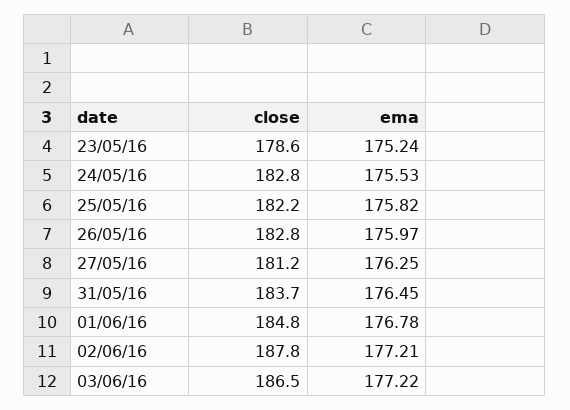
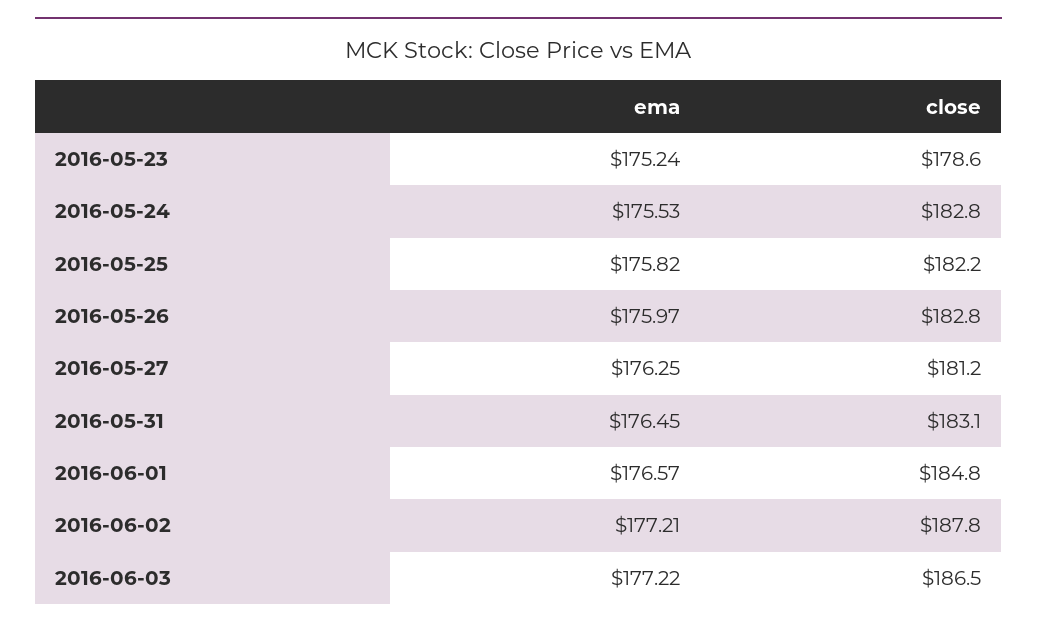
close, 31/05/16: 183.7 -> 183.1
ema, 01/06/16: 176.78 -> 176.57

